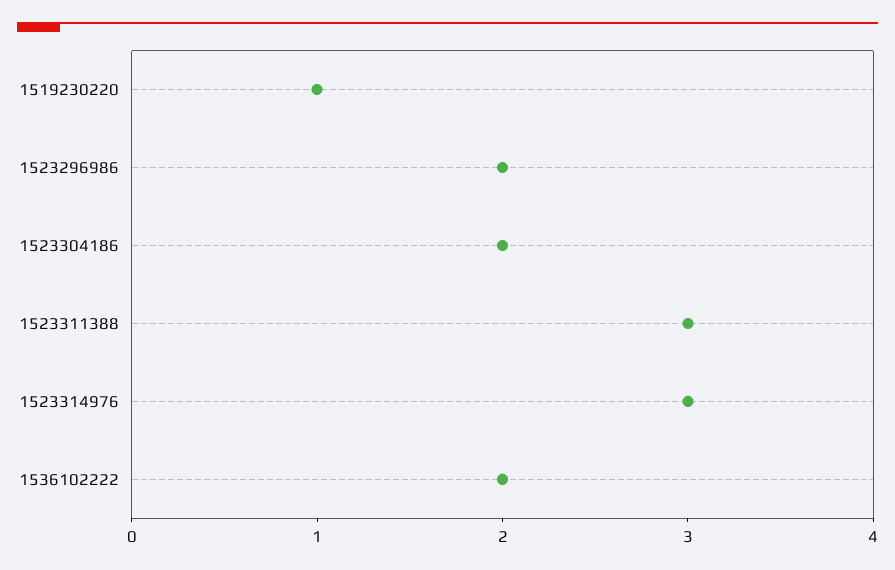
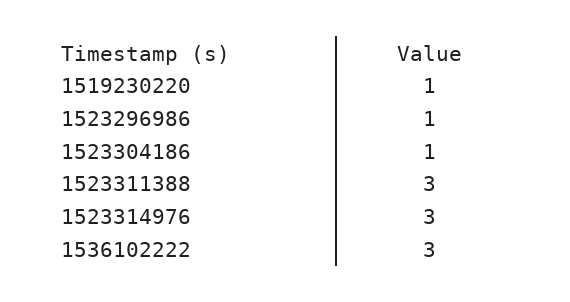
1523296986: 2 -> 1
1523304186: 2 -> 1
1536102222: 2 -> 3

